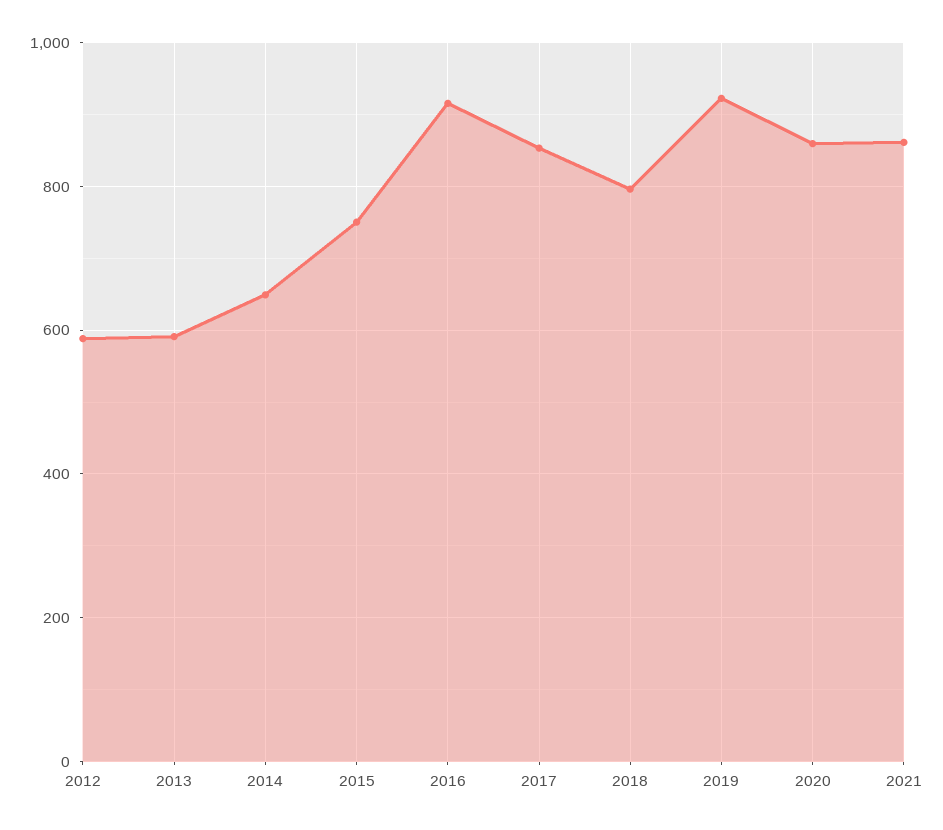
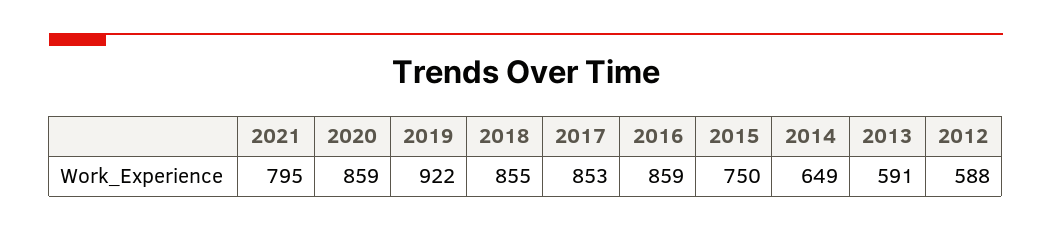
2016: 920 -> 859
2018: 800 -> 855
2021: 860 -> 795

